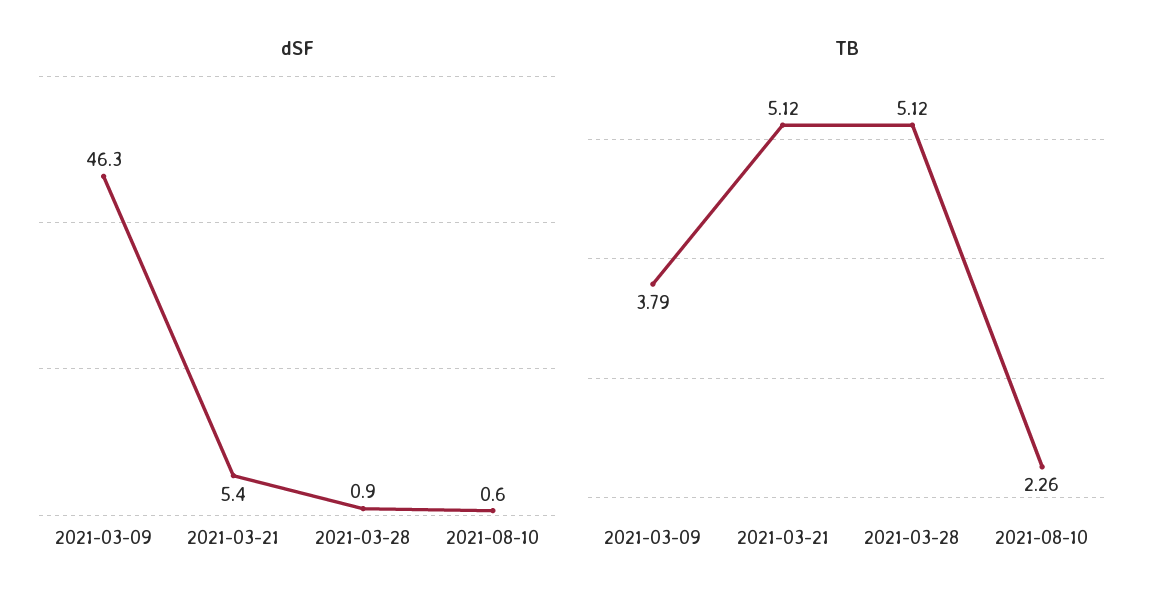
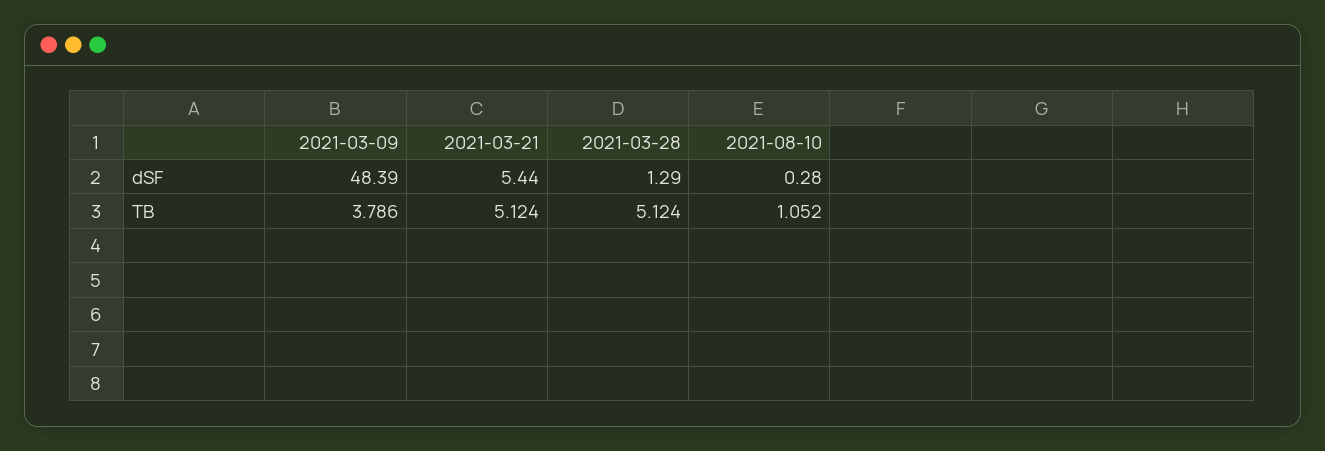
dSF, 2021-03-09: 46.3 -> 48.39
dSF, 2021-03-28: 0.9 -> 1.29
dSF, 2021-08-10: 0.6 -> 0.28
TB, 2021-08-10: 2.26 -> 1.052

